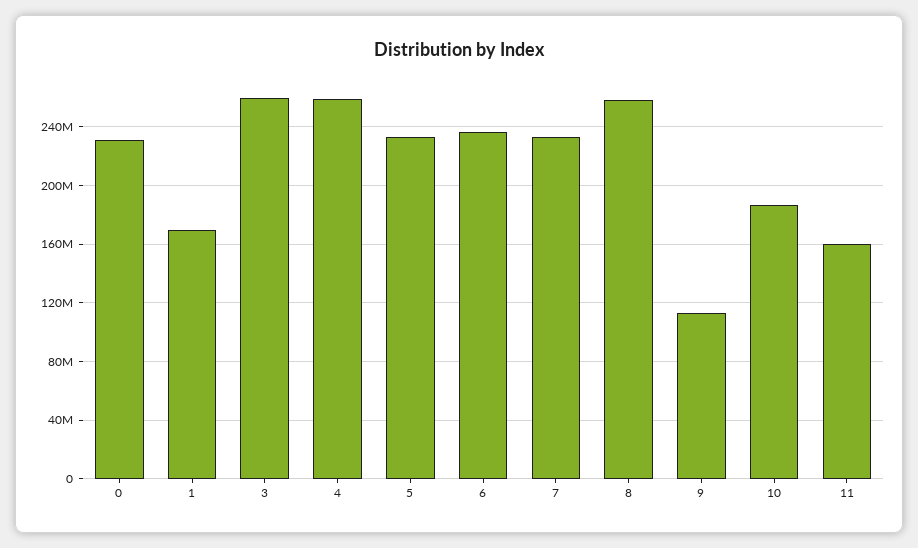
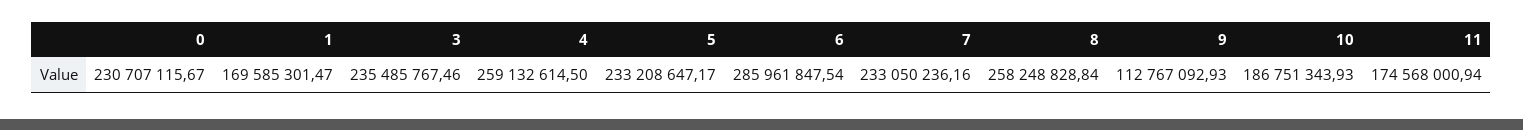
3: 260000000 -> 235485767.46
6: 235000000 -> 285961847.54
11: 160000000 -> 174568000.94

